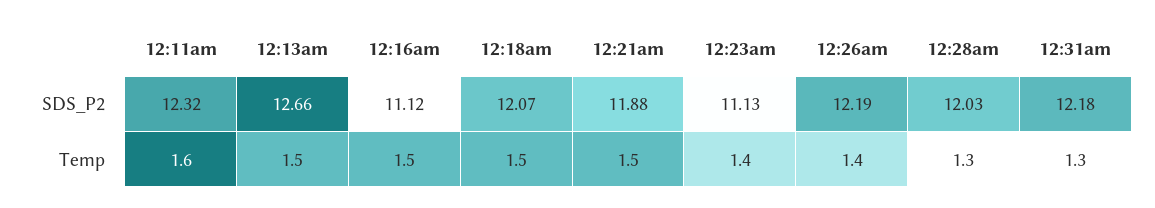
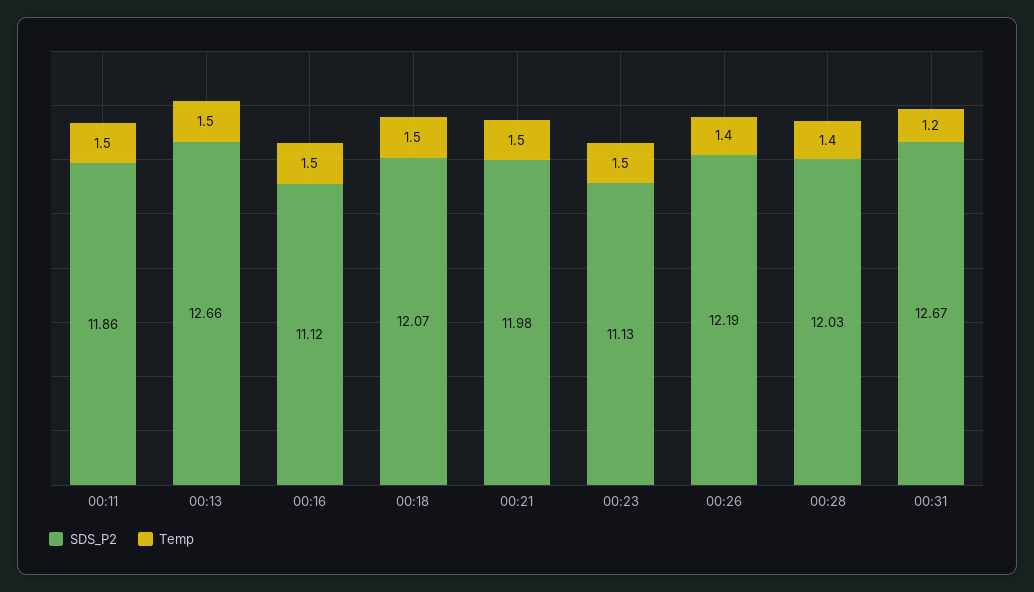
SDS_P2, 12:11am: 12.32 -> 11.86
SDS_P2, 12:21am: 11.88 -> 11.98
SDS_P2, 12:31am: 12.18 -> 12.67
Temp, 12:11am: 1.6 -> 1.5
Temp, 12:23am: 1.4 -> 1.5
Temp, 12:28am: 1.3 -> 1.4
Temp, 12:31am: 1.3 -> 1.2

